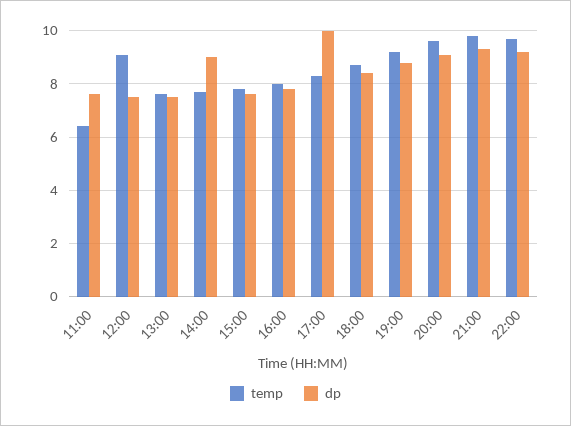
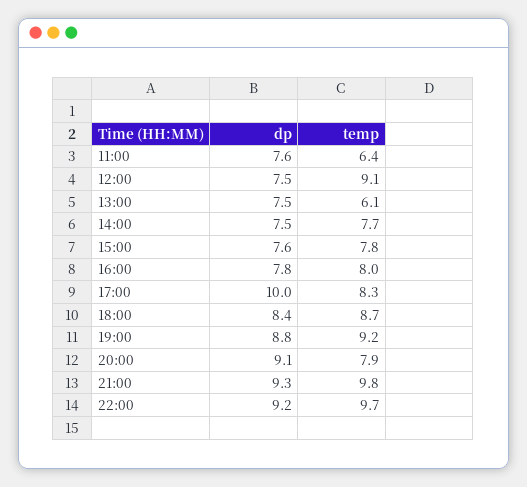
temp, 13:00: 7.5 -> 6.1
dp, 14:00: 9 -> 7.5
temp, 20:00: 9.5 -> 7.9

